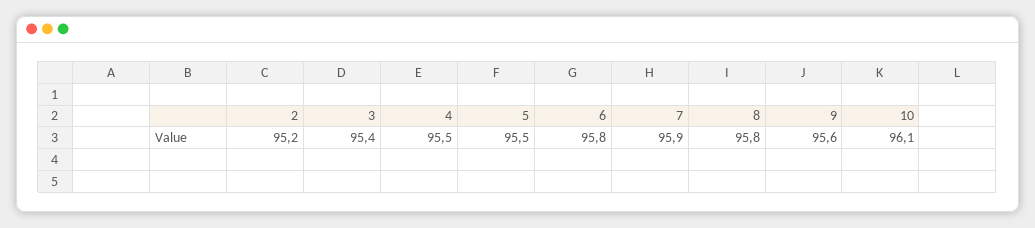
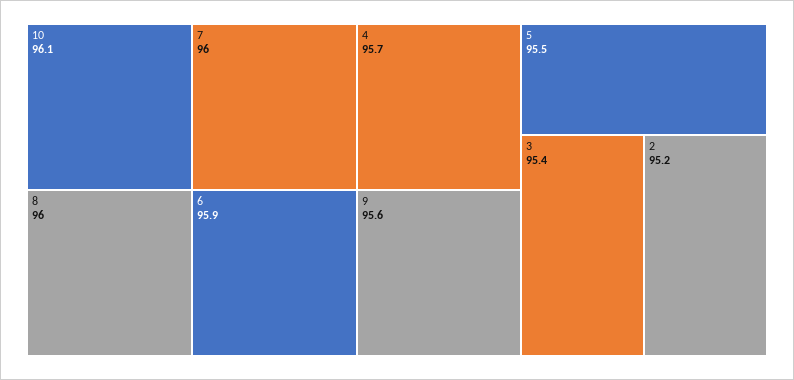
4: 95.5 -> 95.7
6: 95.8 -> 95.9
7: 95.9 -> 96
8: 95.8 -> 96

